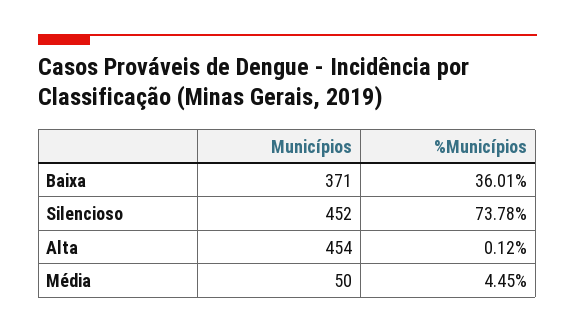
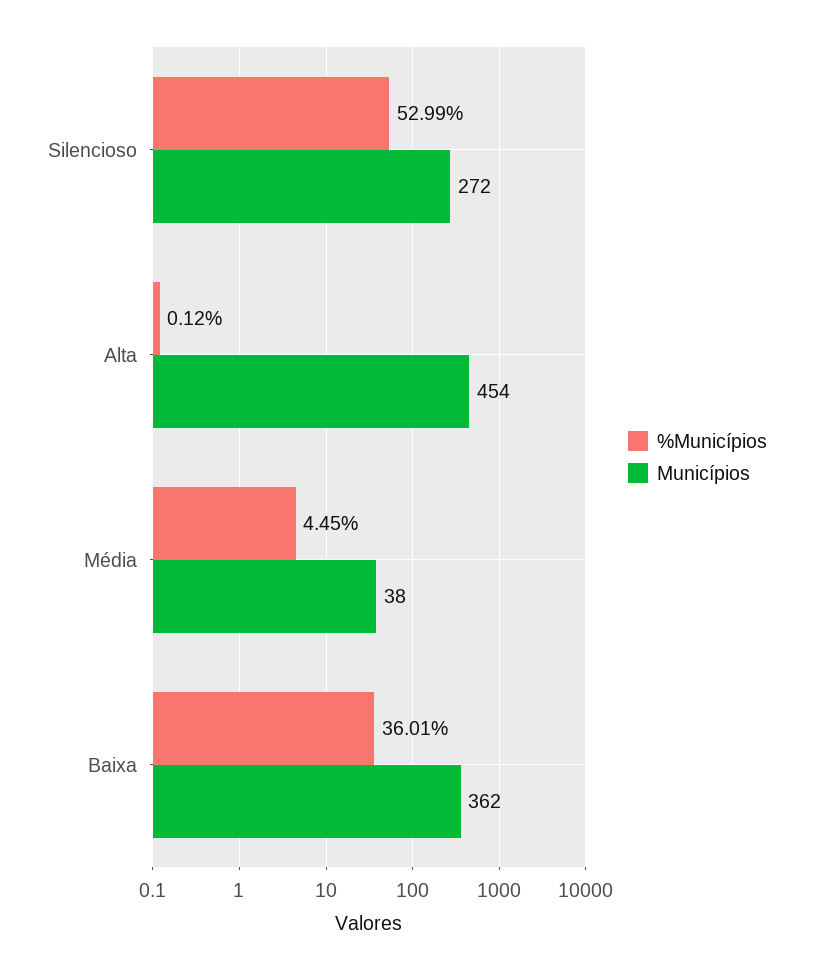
Municípios, Baixa: 371 -> 362
Municípios, Silencioso: 452 -> 272
%Municípios, Silencioso: 73.78 -> 52.99
Municípios, Média: 50 -> 38

